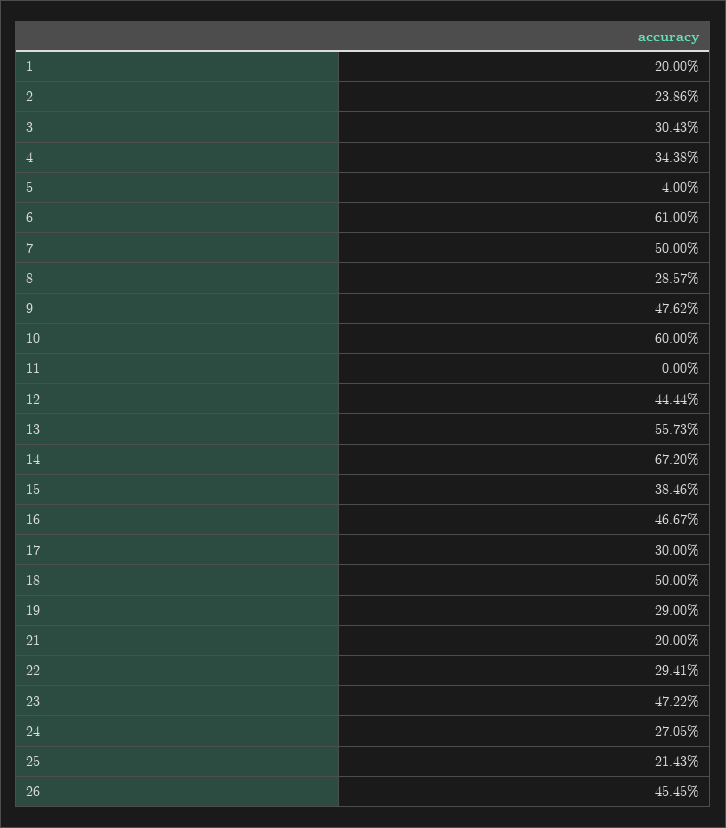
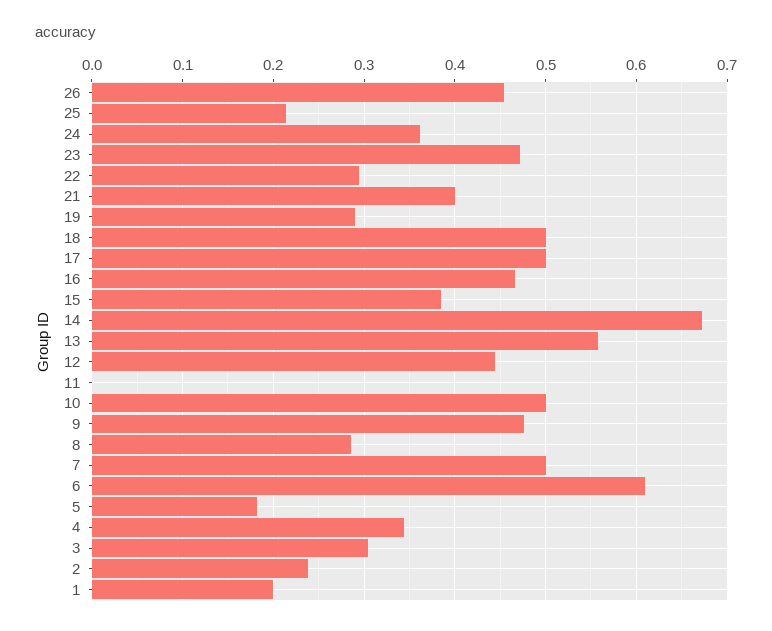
5: 0.04 -> 0.18
10: 0.6 -> 0.5
17: 0.3 -> 0.5
21: 0.2 -> 0.4
24: 0.2705 -> 0.36

